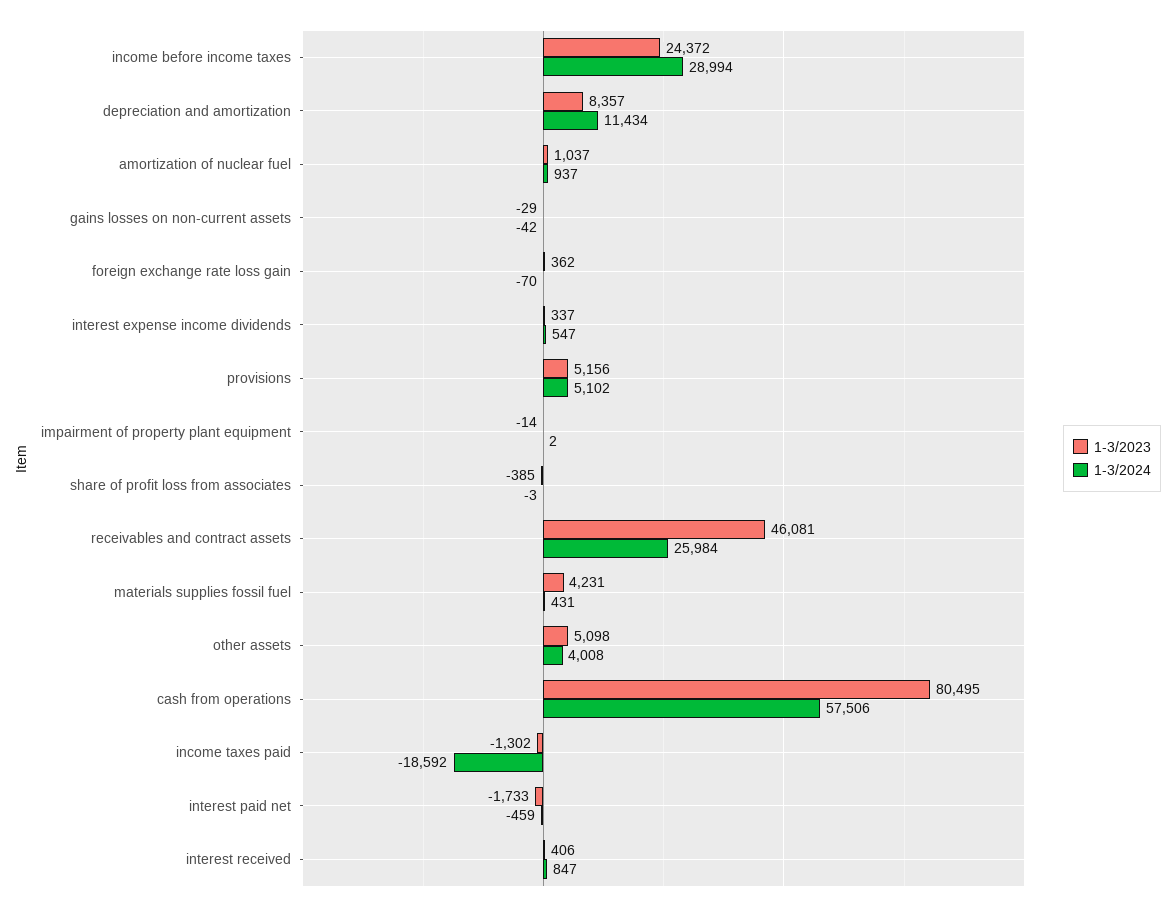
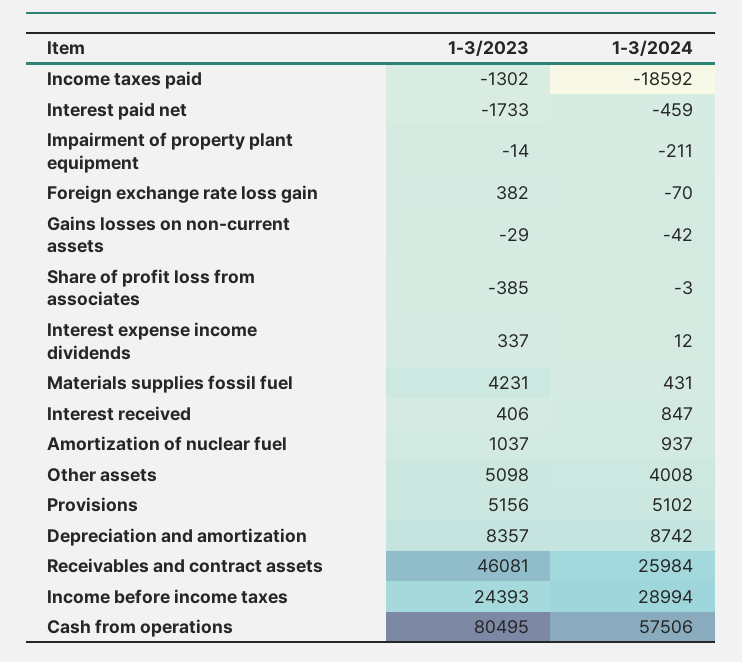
1-3/2023, income before income taxes: 24372 -> 24393
1-3/2024, depreciation and amortization: 11434 -> 8742
1-3/2023, foreign exchange rate loss gain: 362 -> 382
1-3/2024, interest expense income dividends: 547 -> 12
1-3/2024, impairment of property plant equipment: 2 -> -211

